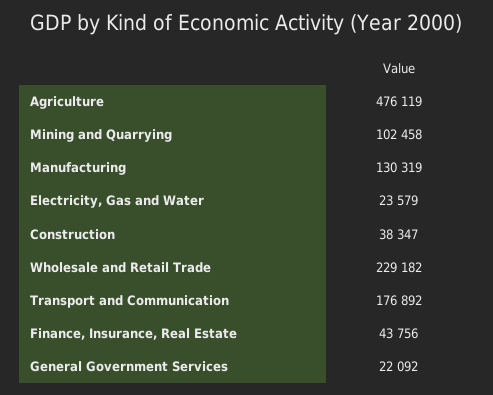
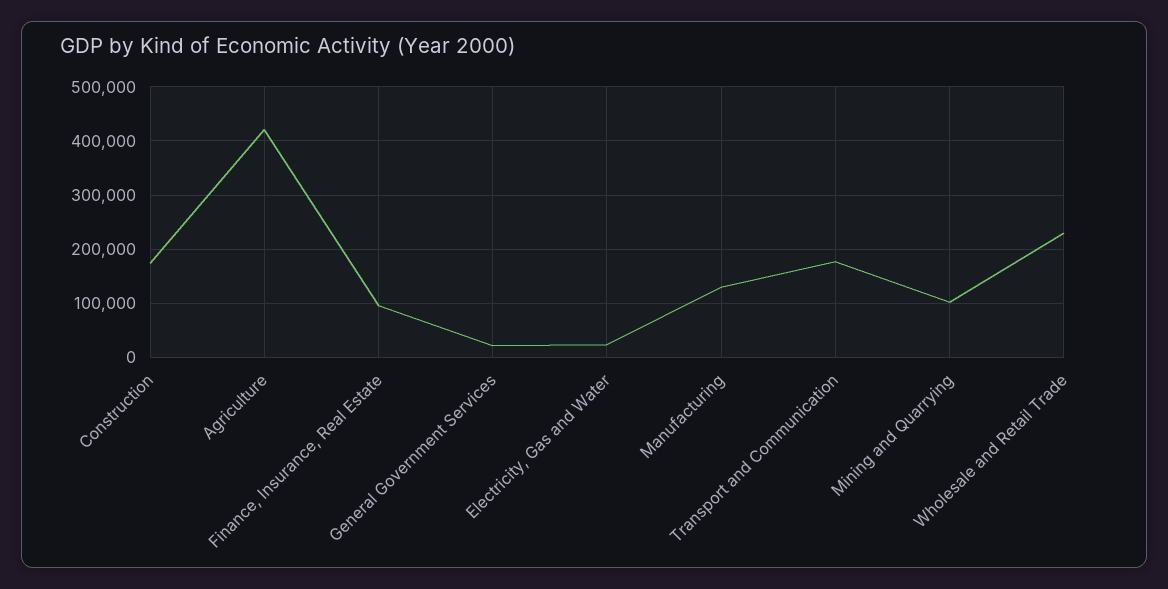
Agriculture: 476119 -> 420000
Construction: 38347 -> 180000
Finance, Insurance, Real Estate: 43756 -> 100000

